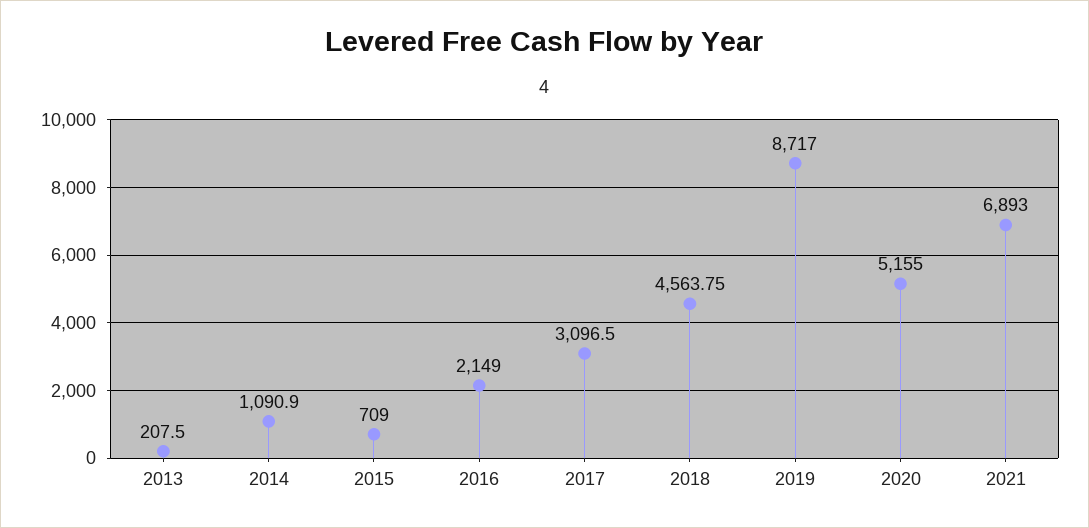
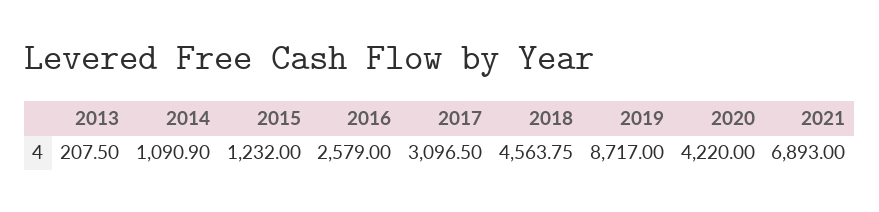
2015: 709 -> 1232
2016: 2149 -> 2579
2020: 5155 -> 4220

